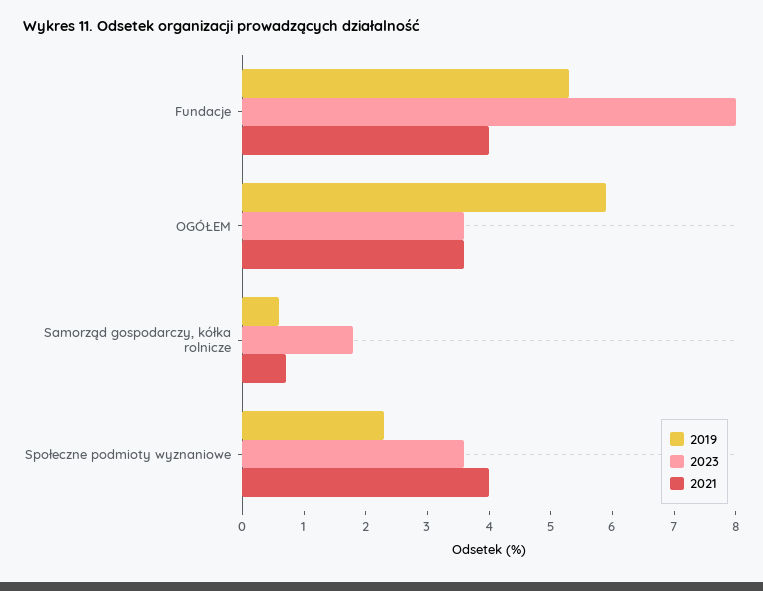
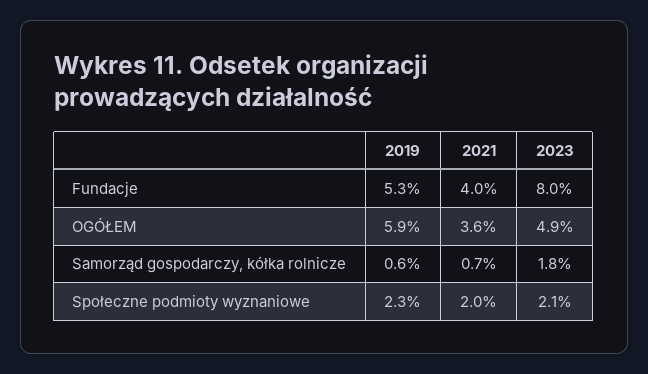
2023, OGÓŁEM: 3.5 -> 4.9
2023, Społeczne podmioty wyznaniowe: 3.5 -> 2.1
2021, Społeczne podmioty wyznaniowe: 4 -> 2

